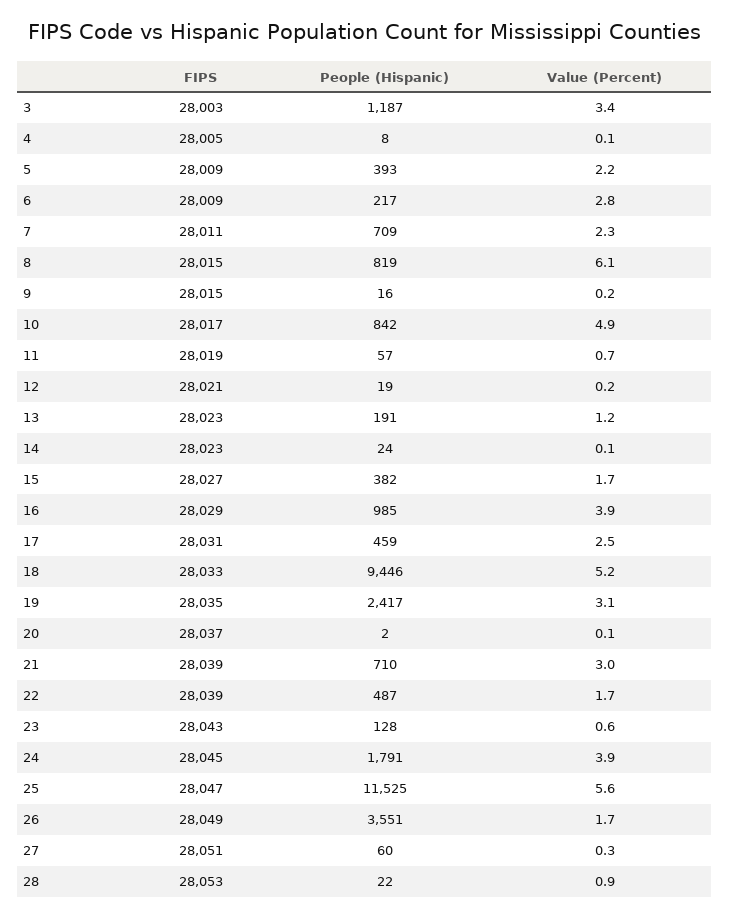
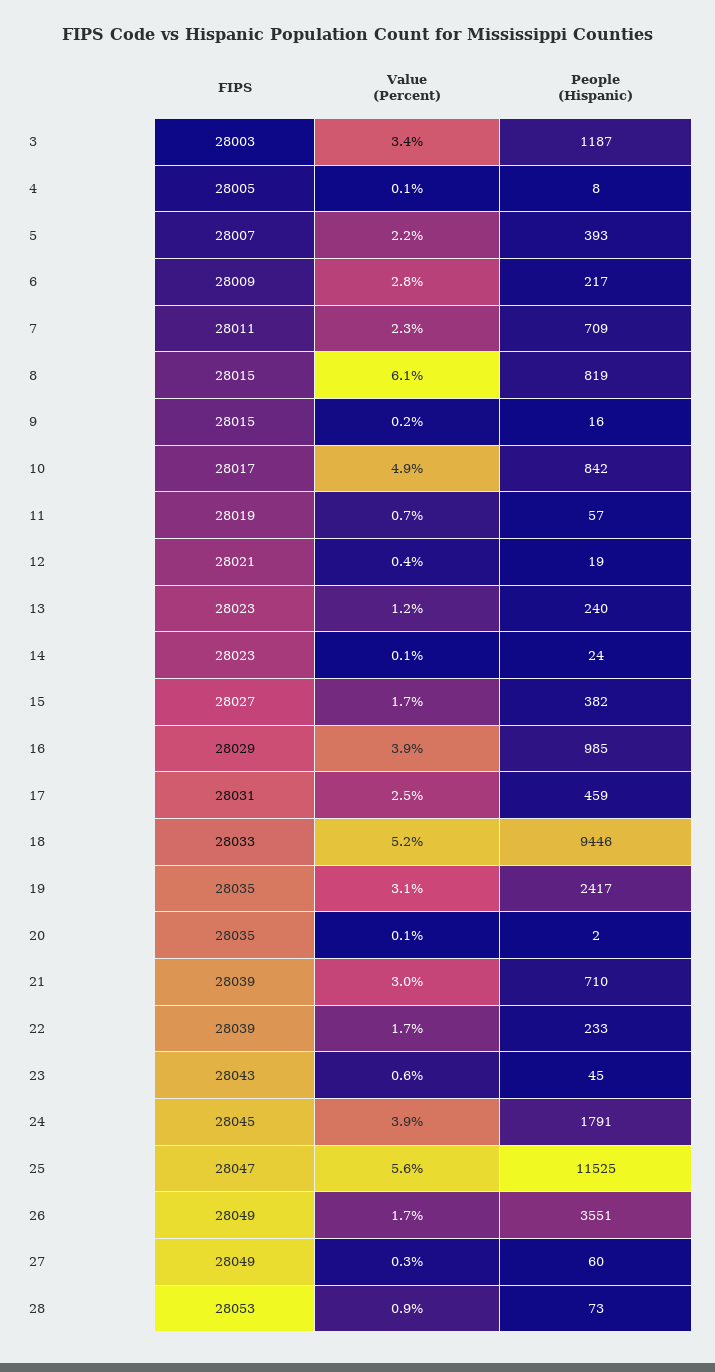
FIPS, 5: 28009 -> 28007
Value (Percent), 12: 0.2 -> 0.4
People (Hispanic), 13: 191 -> 240
FIPS, 20: 28037 -> 28035
People (Hispanic), 22: 487 -> 233
People (Hispanic), 23: 128 -> 45
FIPS, 27: 28051 -> 28049
People (Hispanic), 28: 22 -> 73

